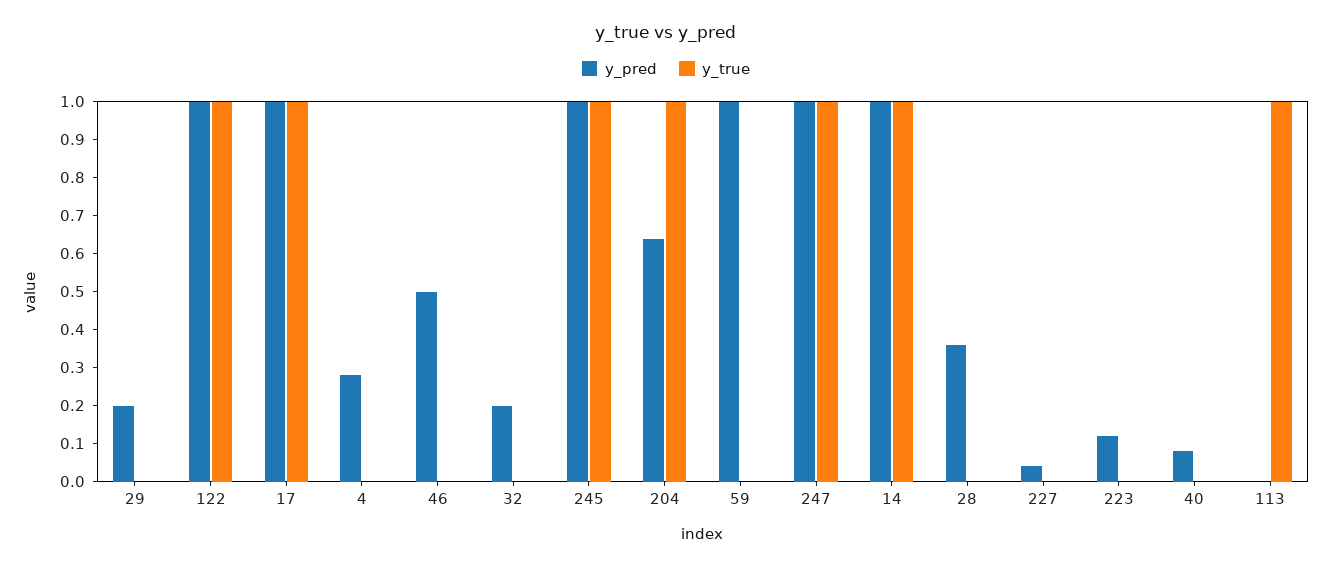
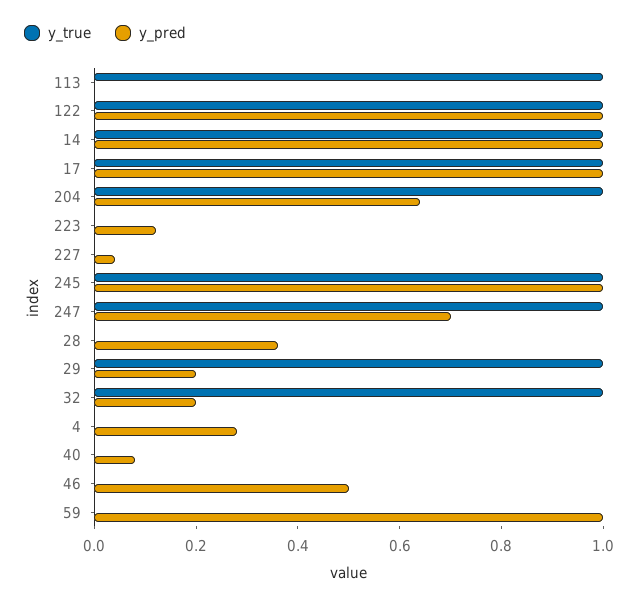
y_true, 29: 0 -> 1
y_true, 32: 0 -> 1
y_pred, 247: 1 -> 0.7

